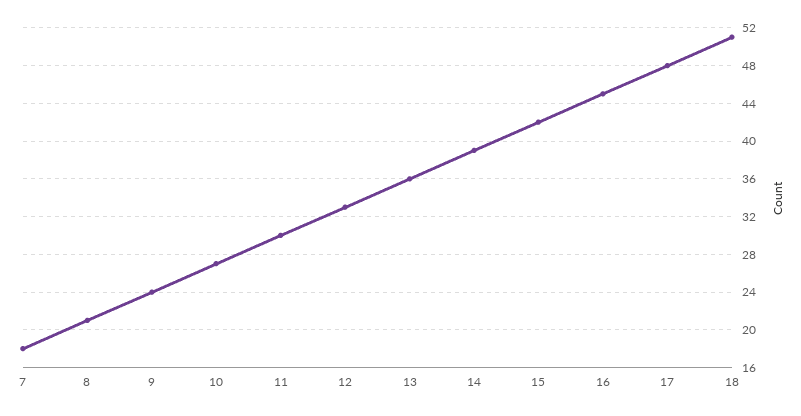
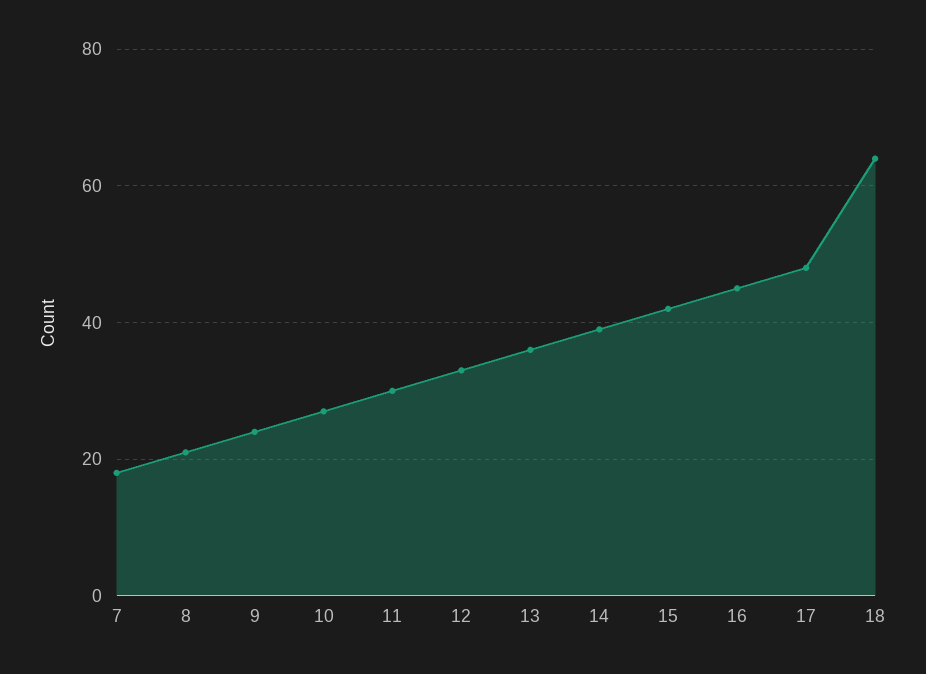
18: 51 -> 65

